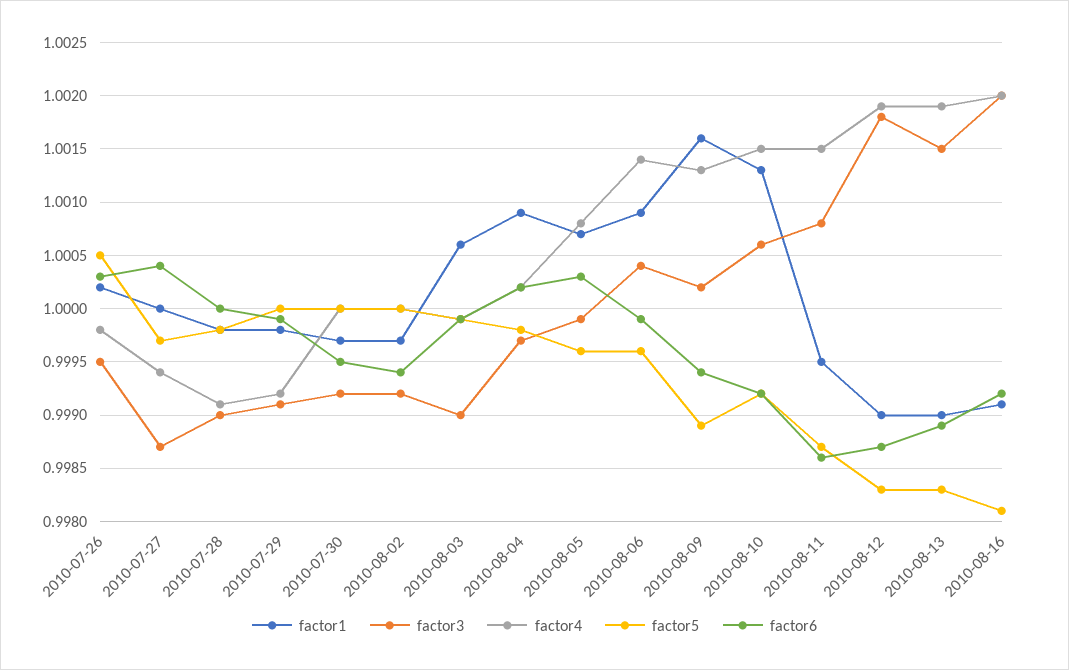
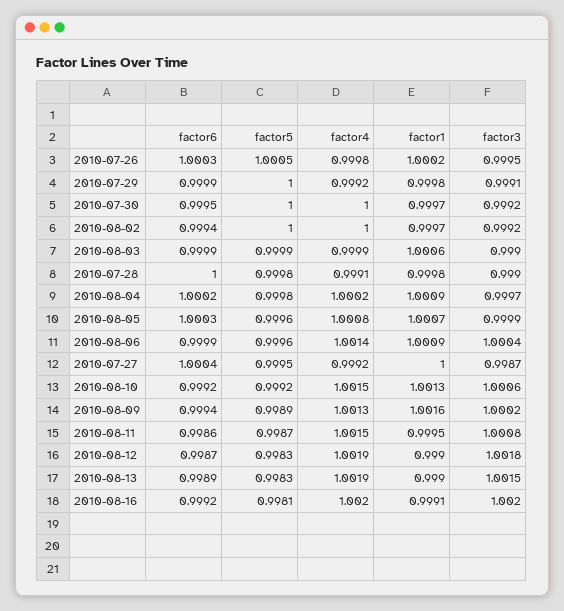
factor4, 2010-07-27: 0.9994 -> 0.9992
factor5, 2010-07-27: 0.9997 -> 0.9995

